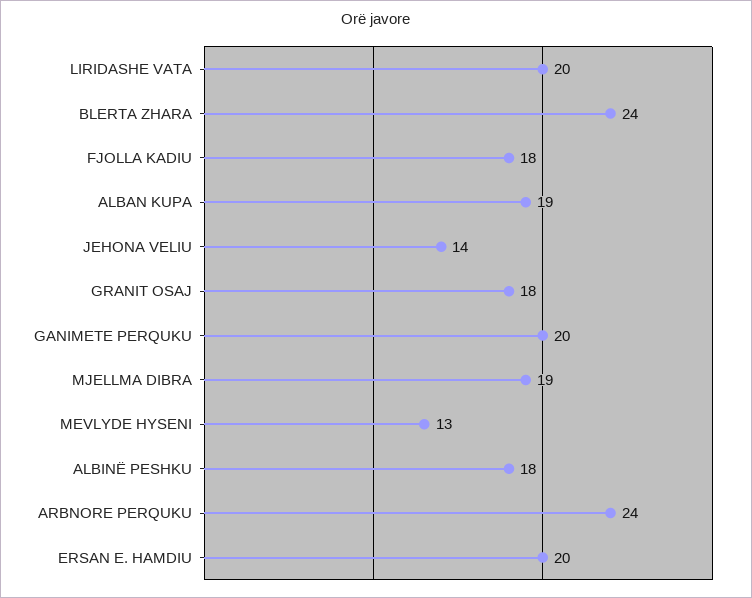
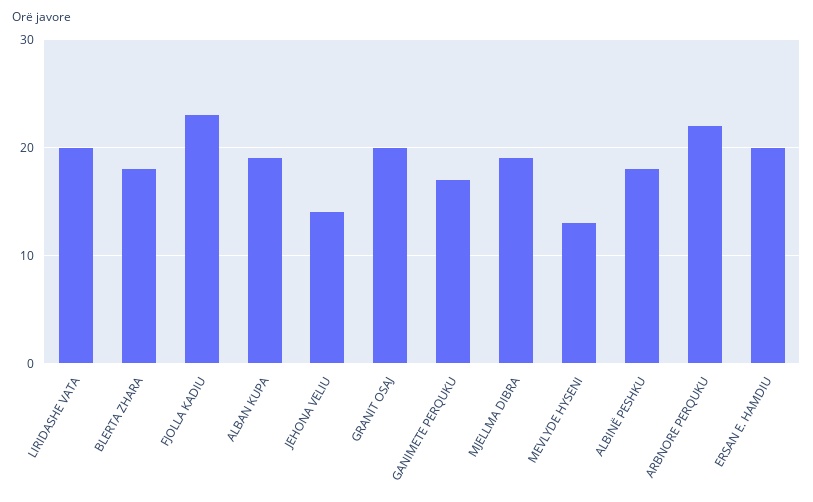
BLERTA ZHARA: 24 -> 18
FJOLLA KADIU: 18 -> 23
GRANIT OSAJ: 18 -> 20
GANIMETE PERQUKU: 20 -> 17
ARBNORE PERQUKU: 24 -> 22

